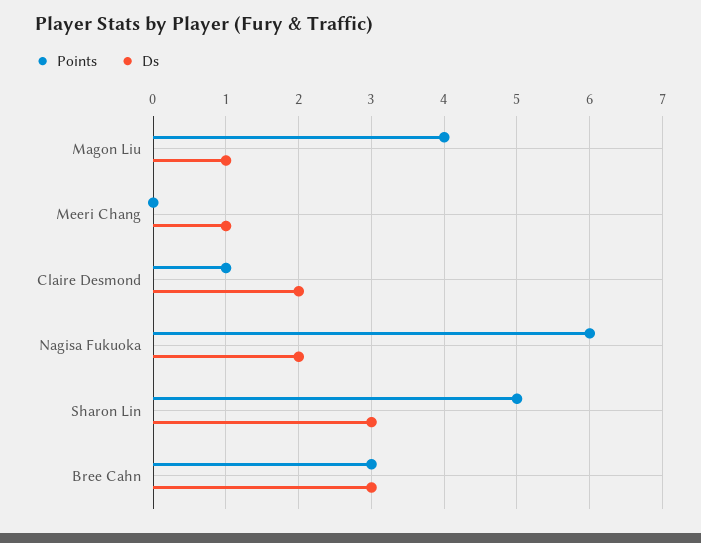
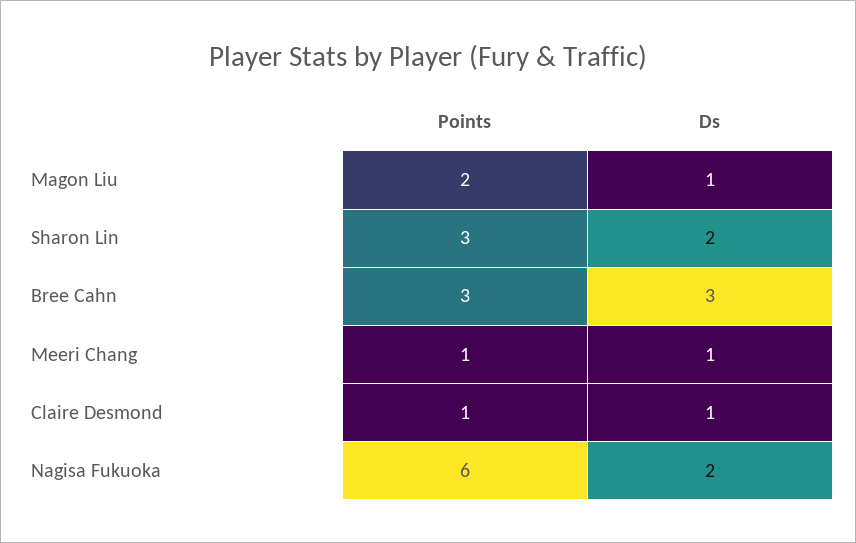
Points, Magon Liu: 4 -> 2
Points, Meeri Chang: 0 -> 1
Ds, Claire Desmond: 2 -> 1
Points, Sharon Lin: 5 -> 3
Ds, Sharon Lin: 3 -> 2

